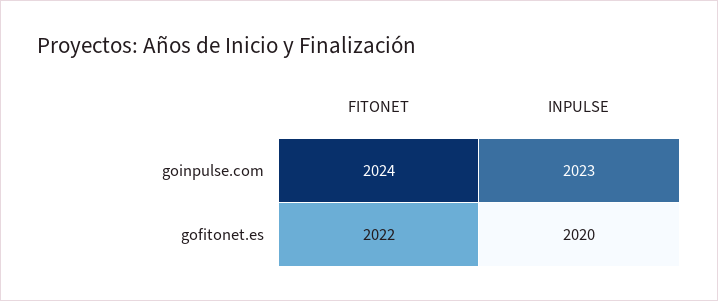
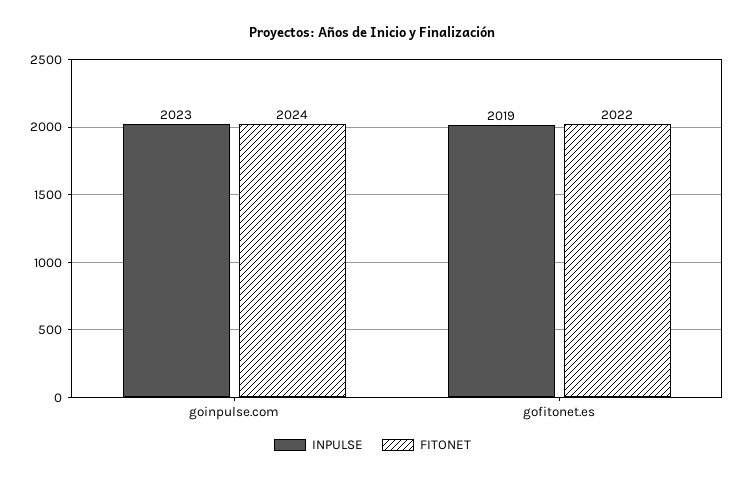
INPULSE, gofitonet.es: 2020 -> 2019

